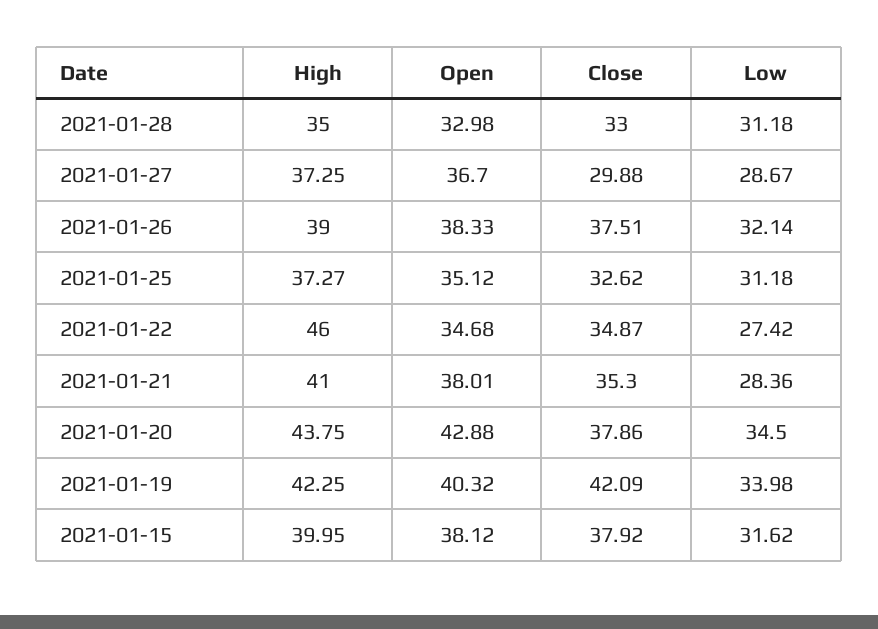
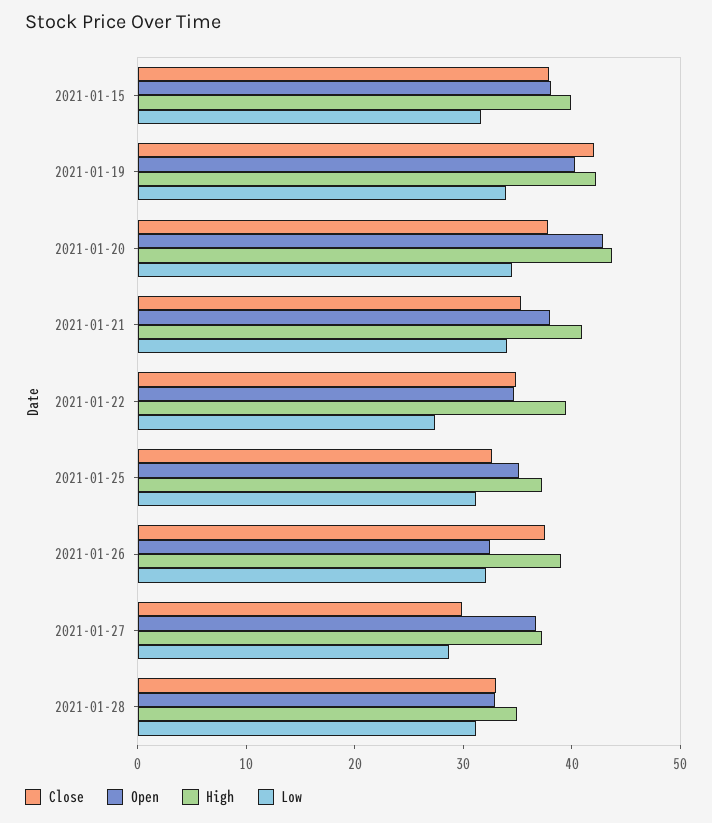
Open, 2021-01-26: 38.33 -> 32
High, 2021-01-22: 46 -> 40
Low, 2021-01-21: 28.36 -> 34

